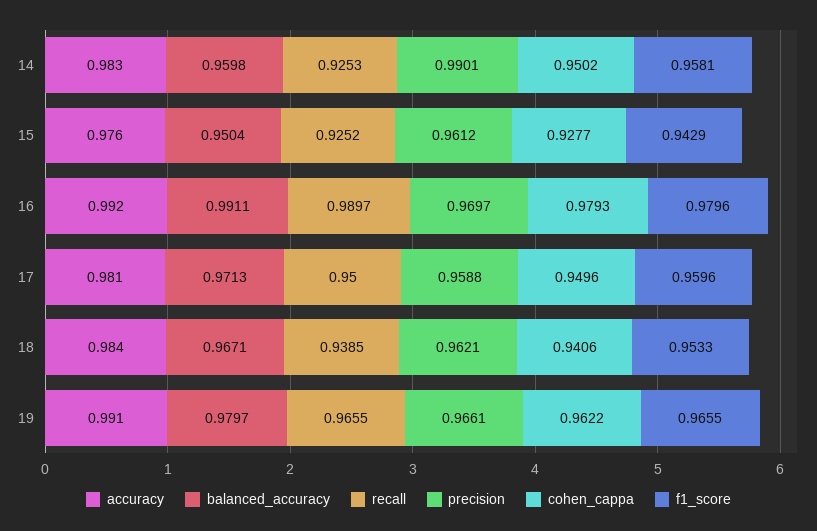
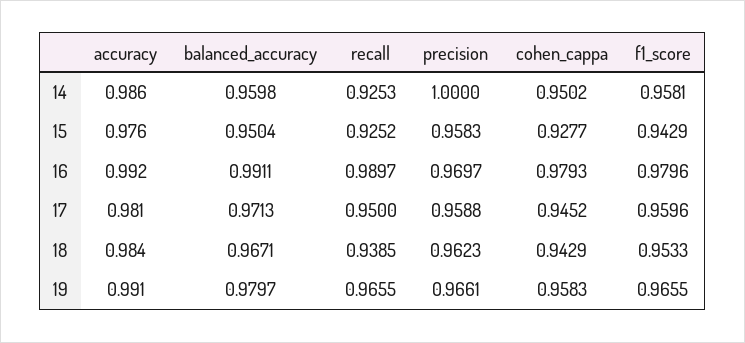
accuracy, 14: 0.983 -> 0.986
precision, 14: 0.9901 -> 1
precision, 15: 0.9612 -> 0.9583
cohen_cappa, 17: 0.9496 -> 0.9452
precision, 18: 0.9621 -> 0.9623
cohen_cappa, 18: 0.9406 -> 0.9429
cohen_cappa, 19: 0.9622 -> 0.9583

